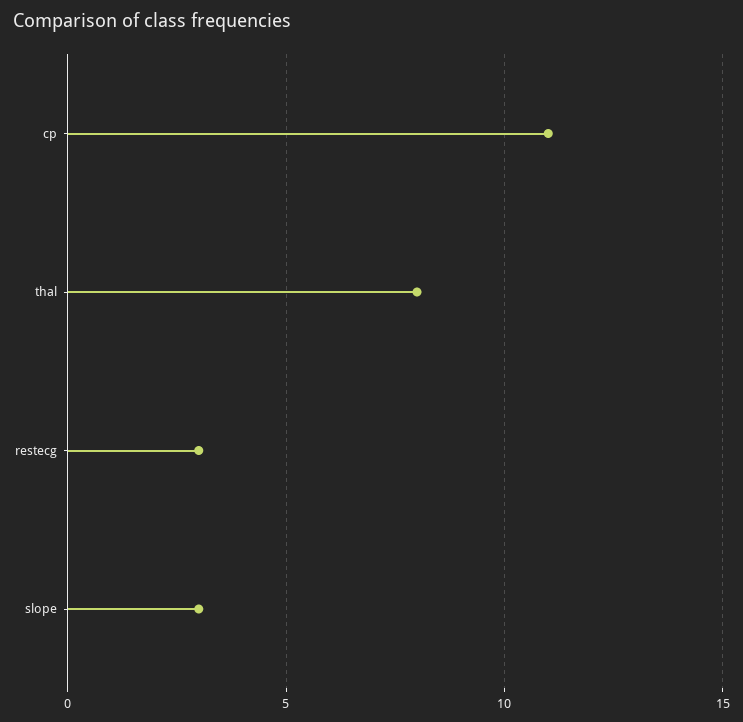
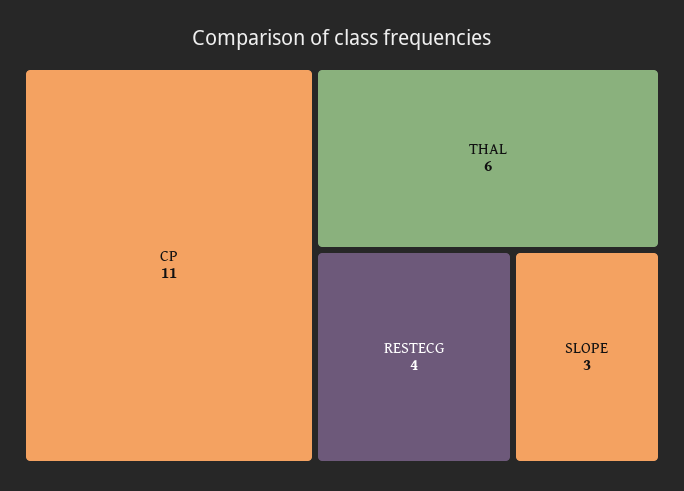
thal: 8 -> 6
restecg: 3 -> 4

